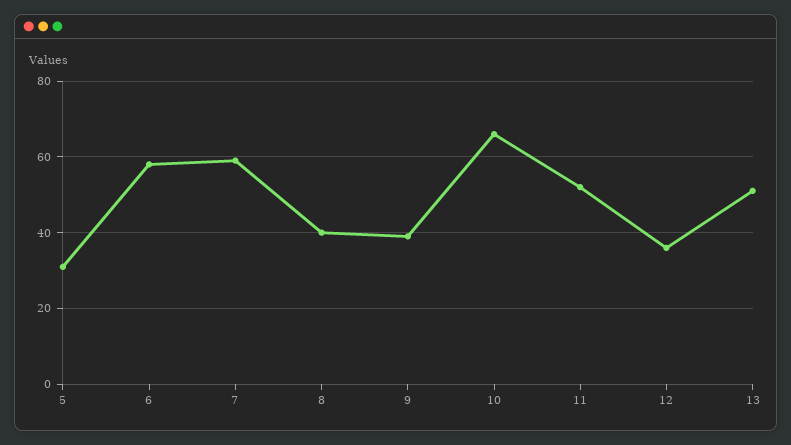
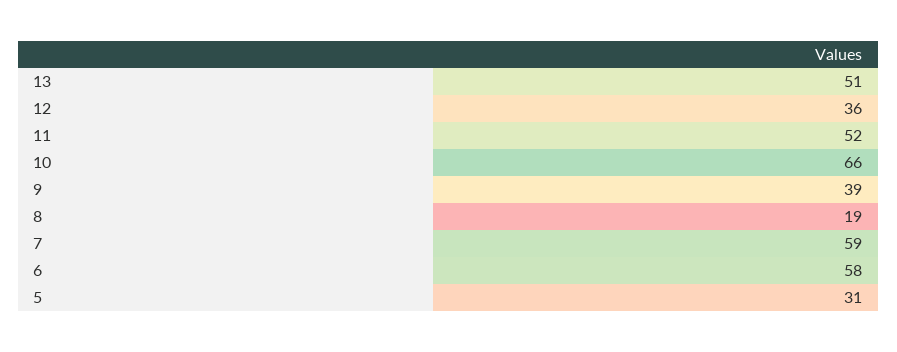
8: 40 -> 19

